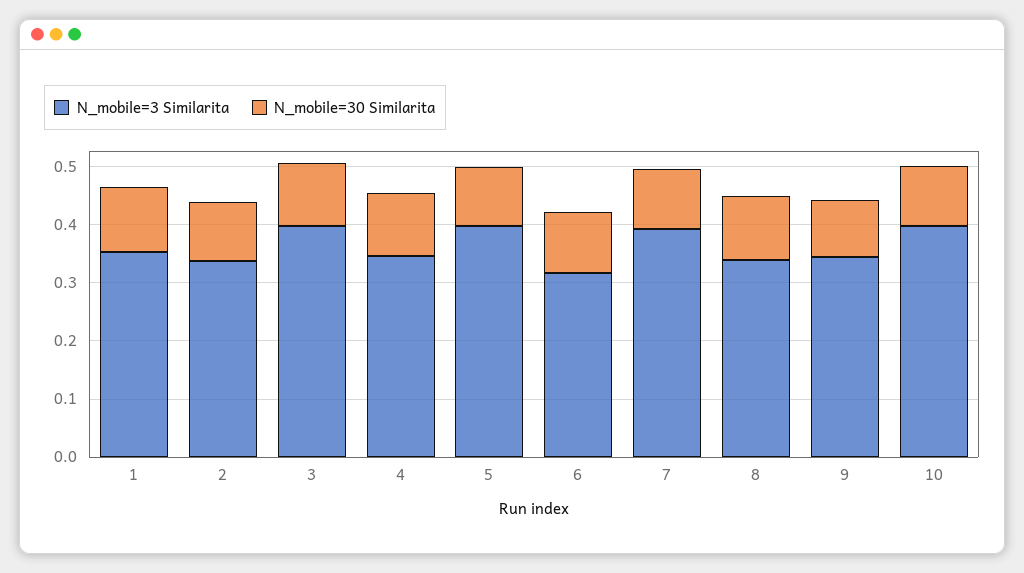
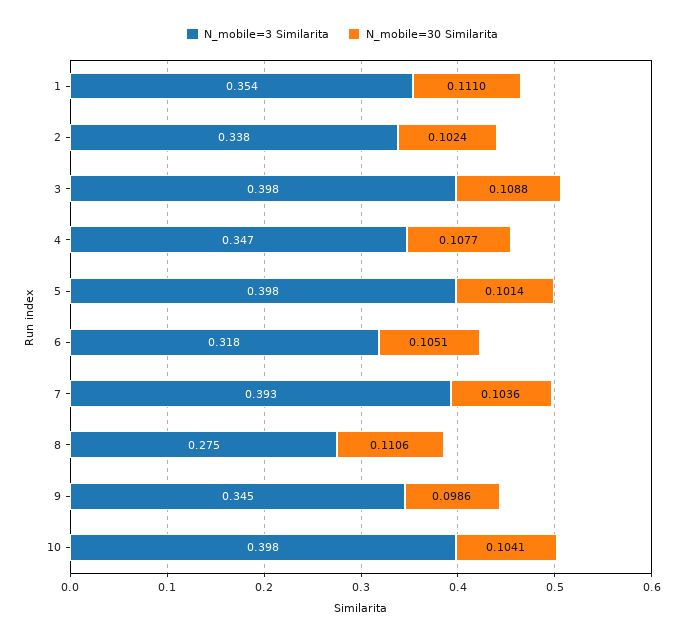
N_mobile=3 Similarita, 8: 0.34 -> 0.275

